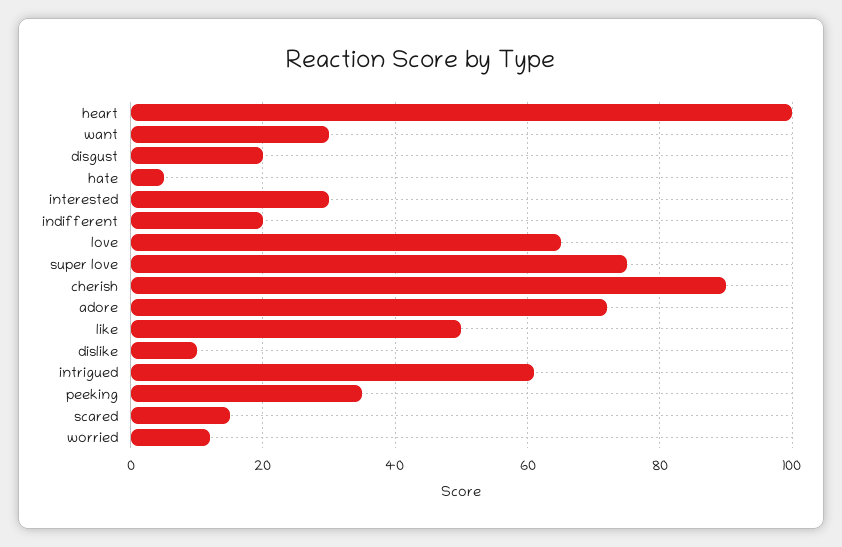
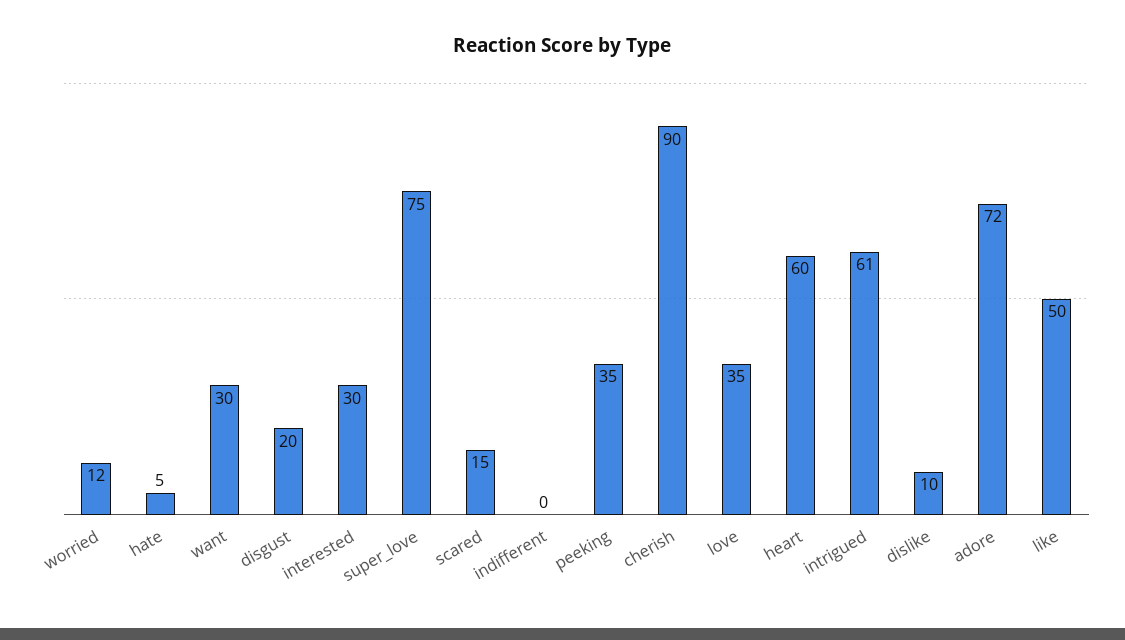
heart: 100 -> 60
indifferent: 20 -> 0
love: 65 -> 35

